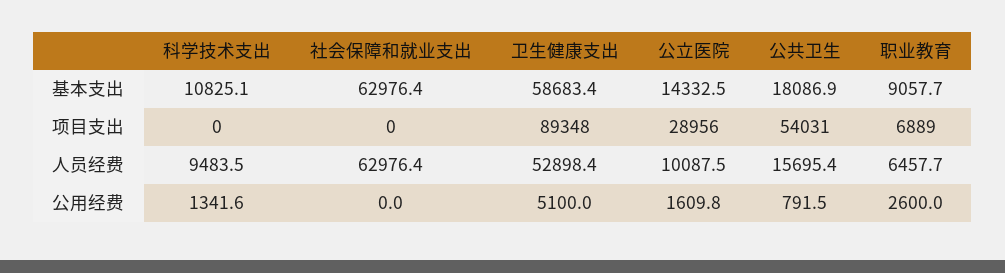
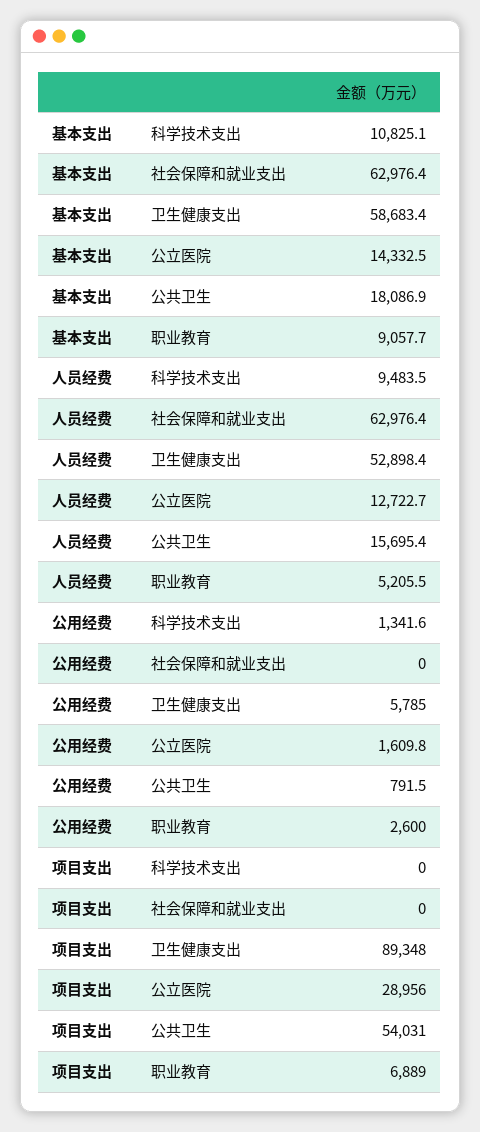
公立医院, 人员经费: 10087.5 -> 12722.7
职业教育, 人员经费: 6457.7 -> 5205.5
卫生健康支出, 公用经费: 5100 -> 5785

